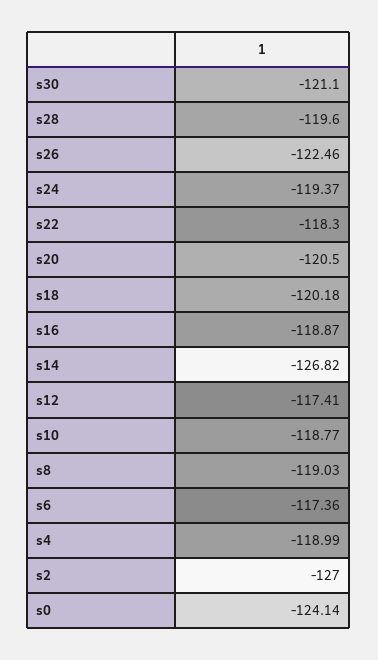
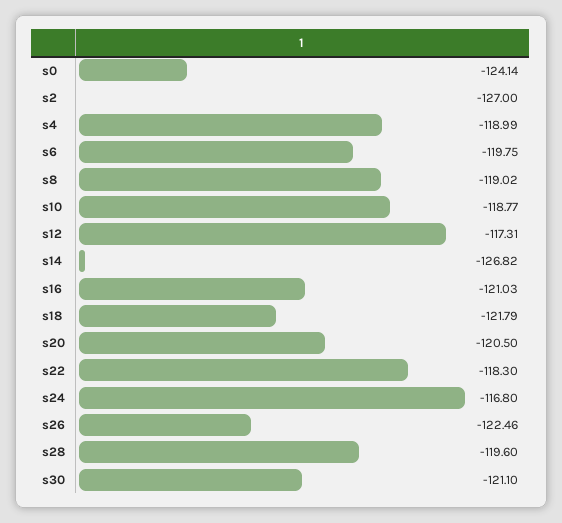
s24: -119.37 -> -116.8
s18: -120.18 -> -121.79
s16: -118.87 -> -121.03
s12: -117.41 -> -117.31
s8: -119.03 -> -119.02
s6: -117.36 -> -119.75

